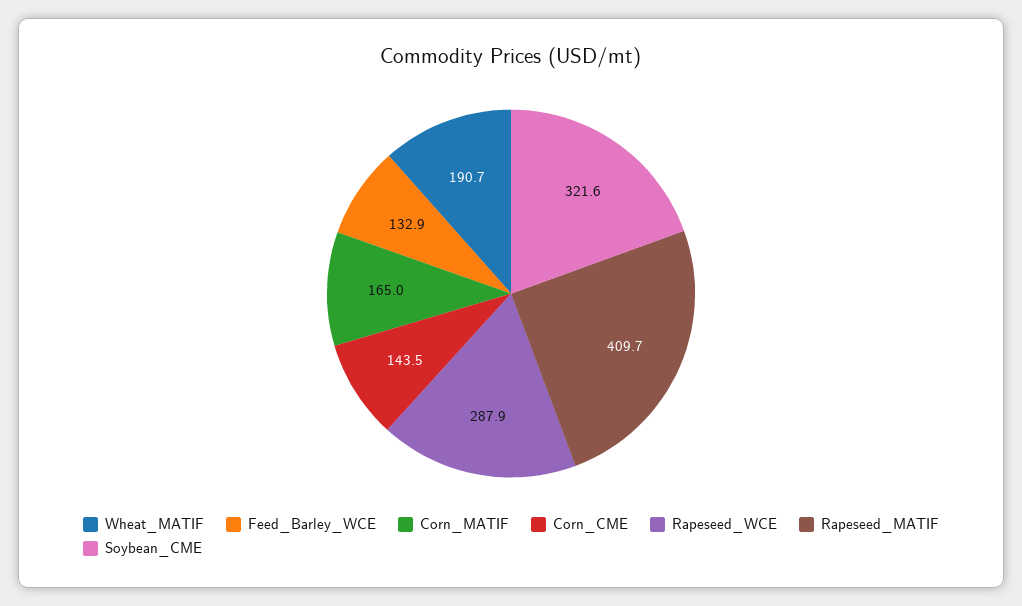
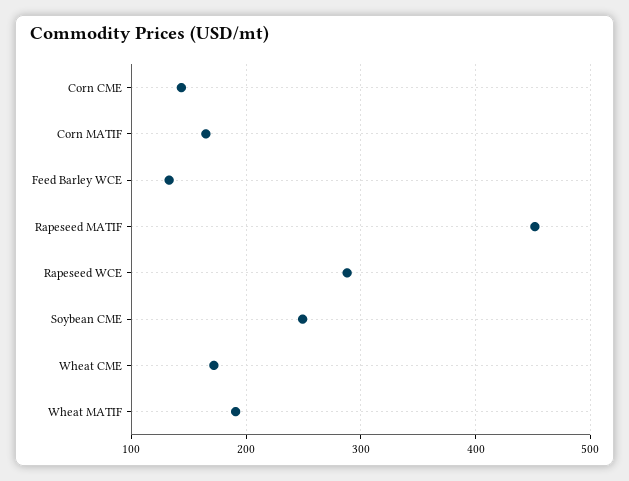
Rapeseed_MATIF: 409.7 -> 450
Soybean_CME: 321.6 -> 250
Wheat CME: none -> 170

